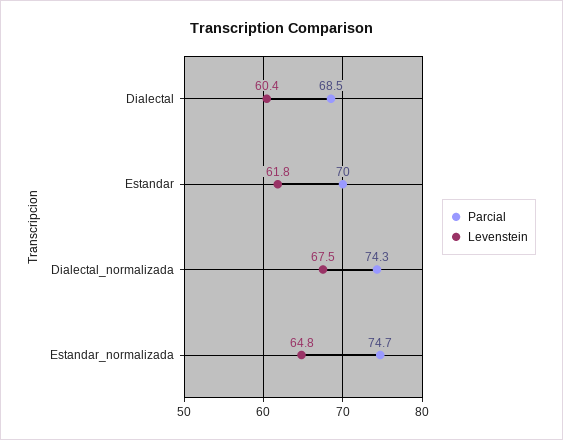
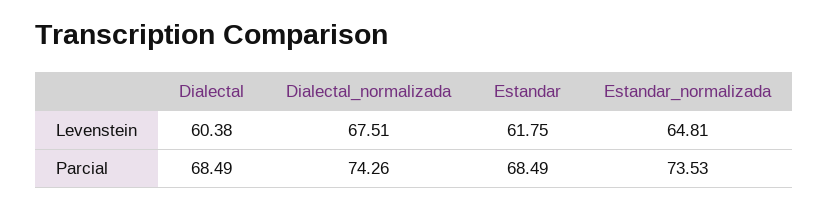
Parcial, Estandar: 70 -> 68.49
Parcial, Estandar_normalizada: 74.7 -> 73.53

